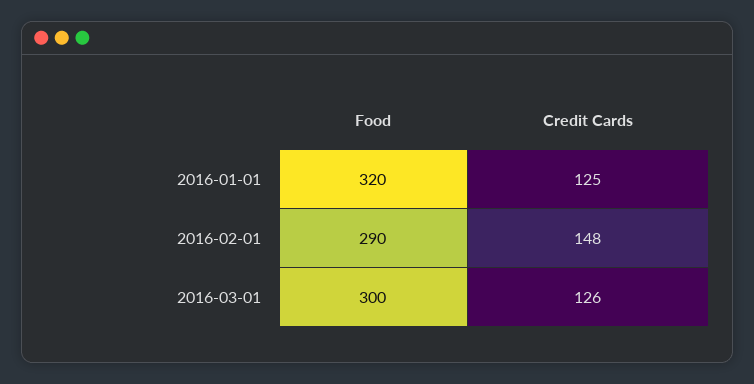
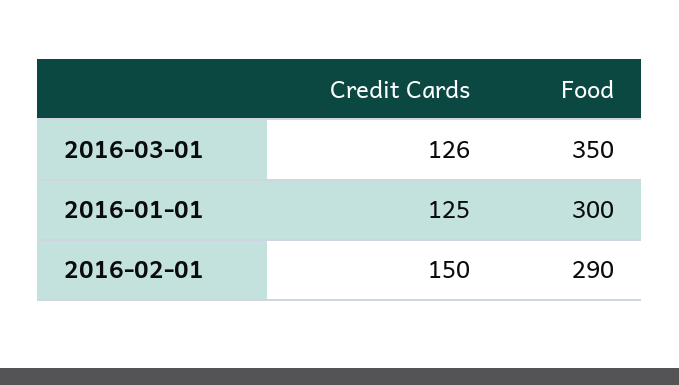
Food, 2016-01-01: 320 -> 300
Credit Cards, 2016-02-01: 148 -> 150
Food, 2016-03-01: 300 -> 350

